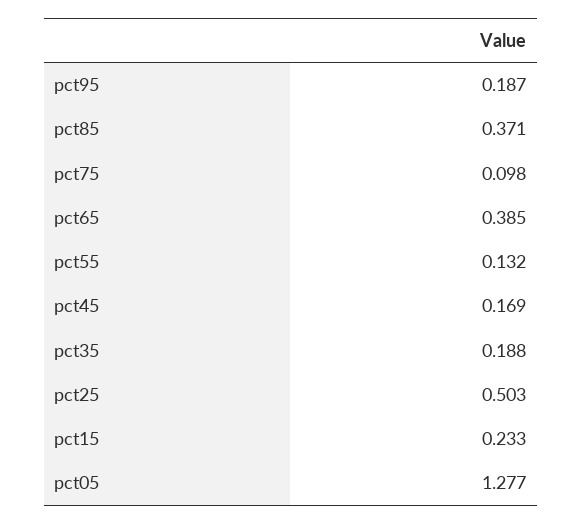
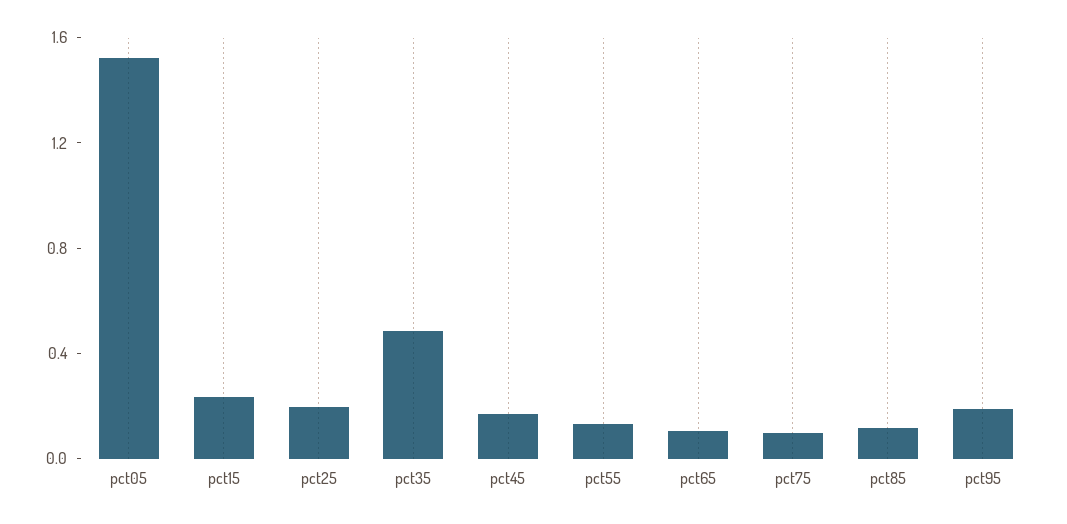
pct85: 0.371 -> 0.1
pct65: 0.385 -> 0.1
pct35: 0.188 -> 0.5
pct25: 0.503 -> 0.2
pct05: 1.277 -> 1.5

